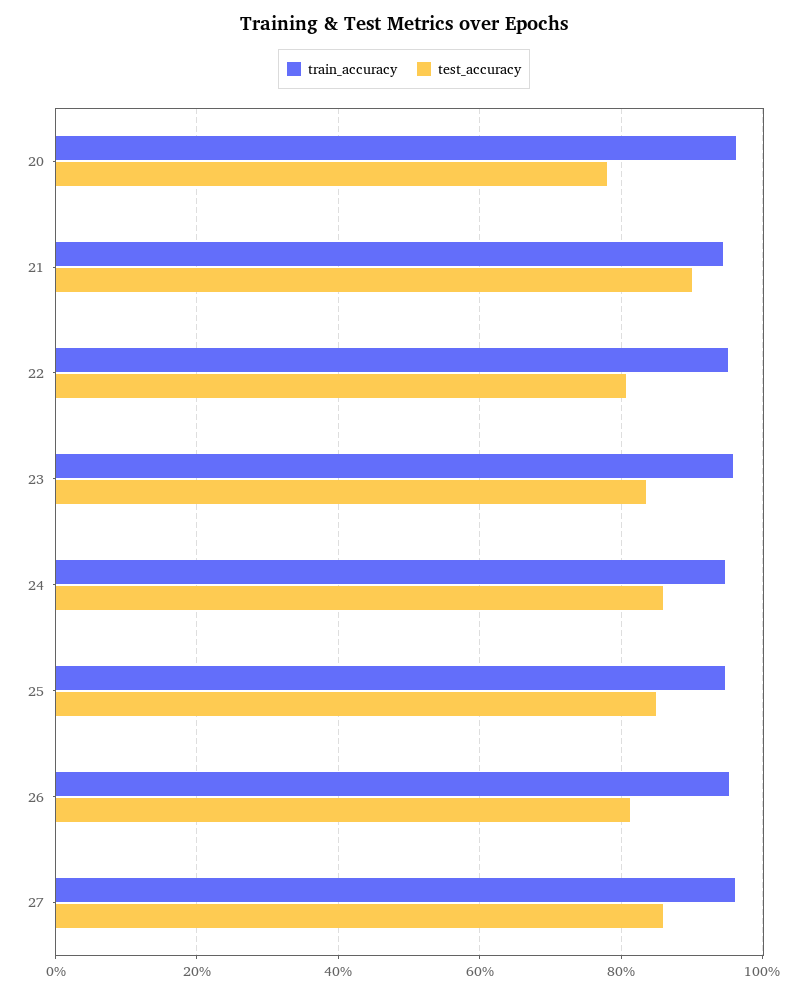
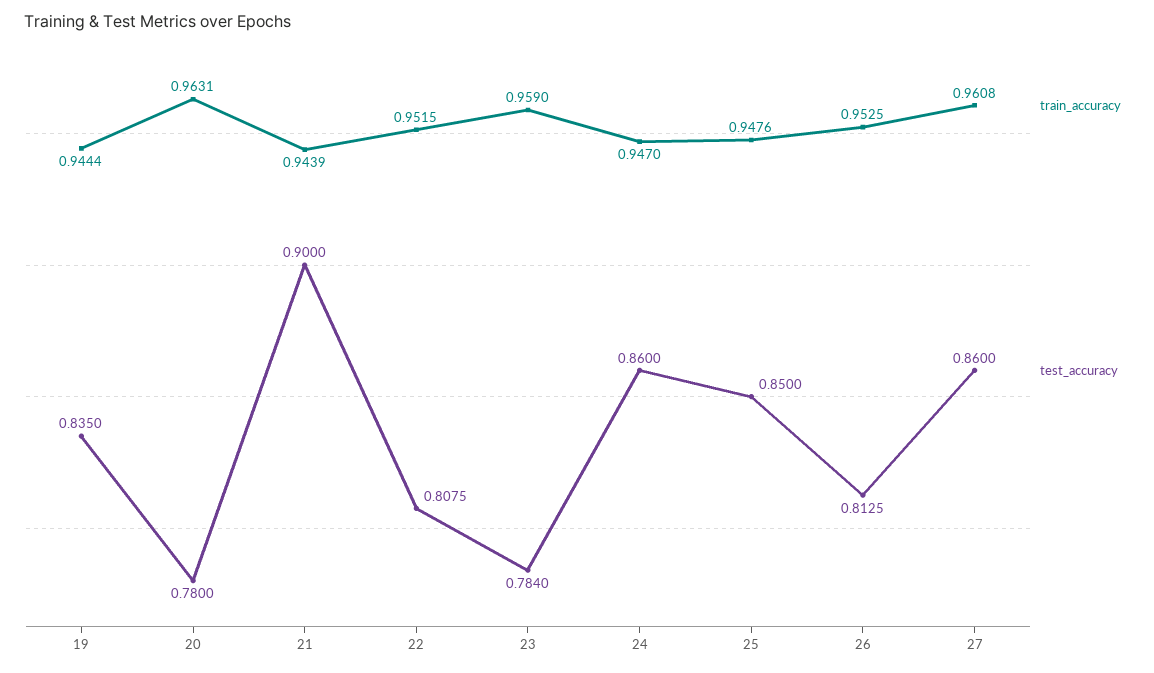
test_accuracy, 23: 0.84 -> 0.784
train_accuracy, 19: none -> 0.9444
test_accuracy, 19: none -> 0.835

